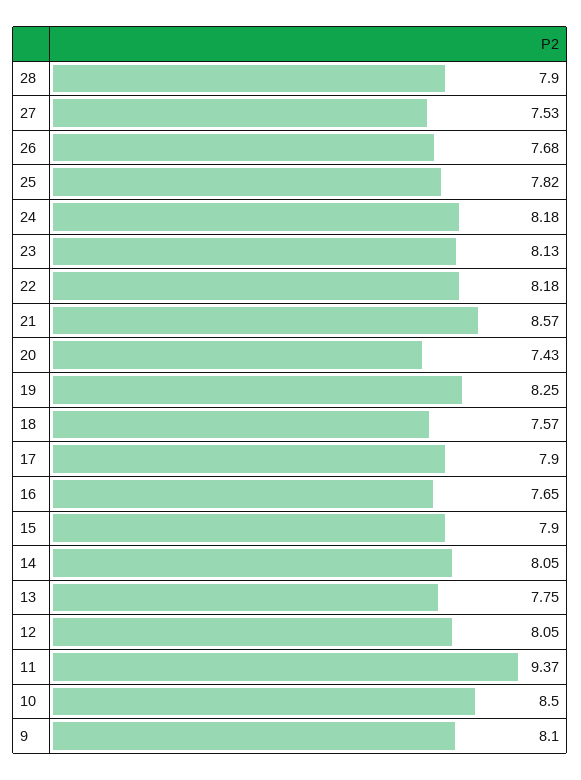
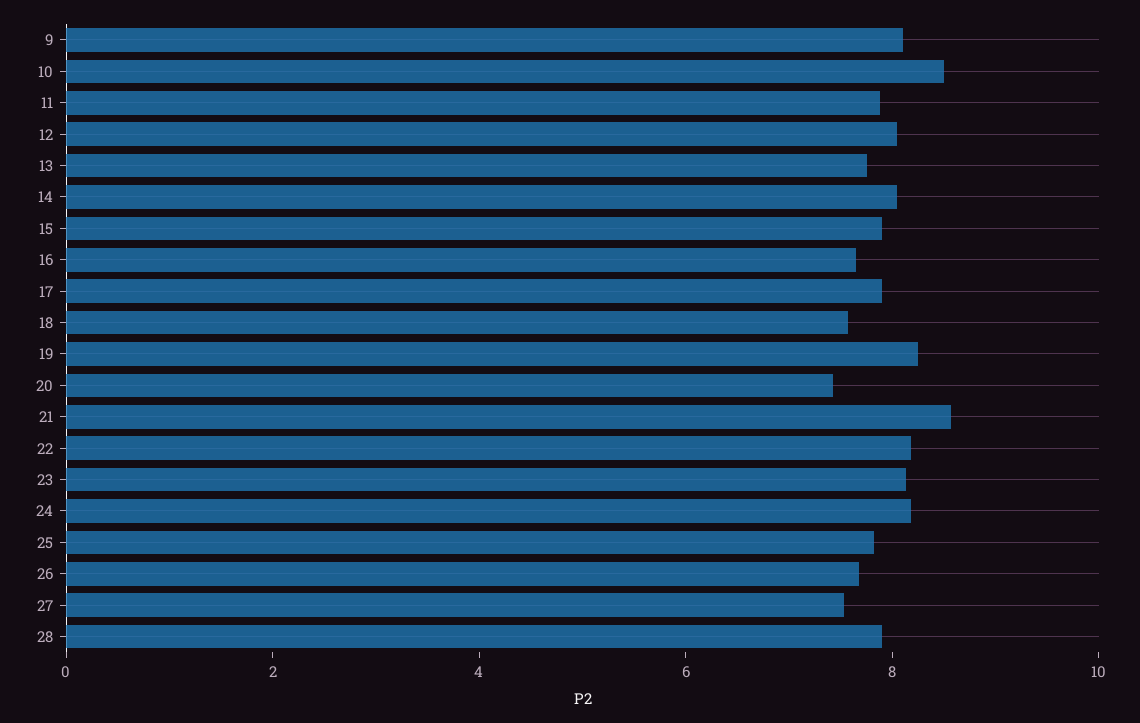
11: 9.37 -> 8

